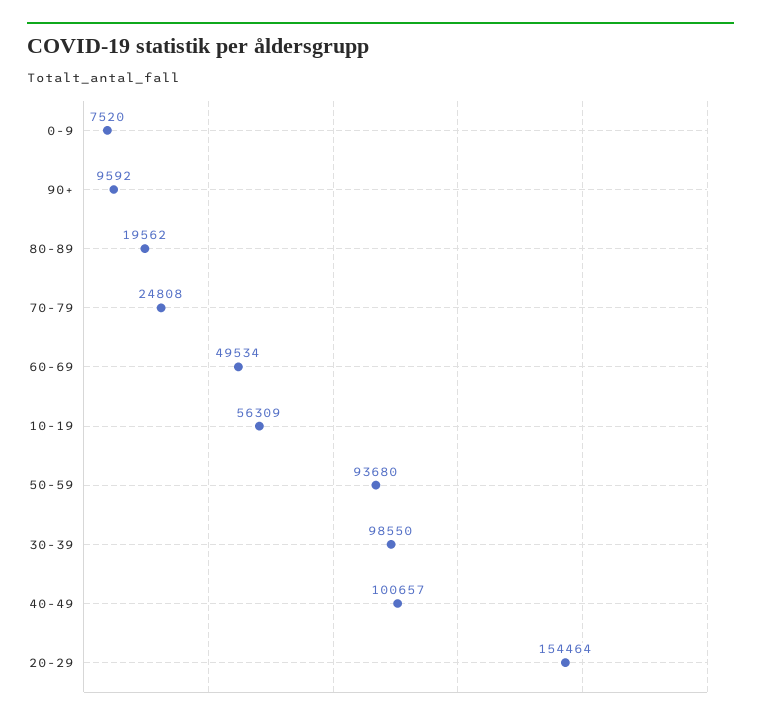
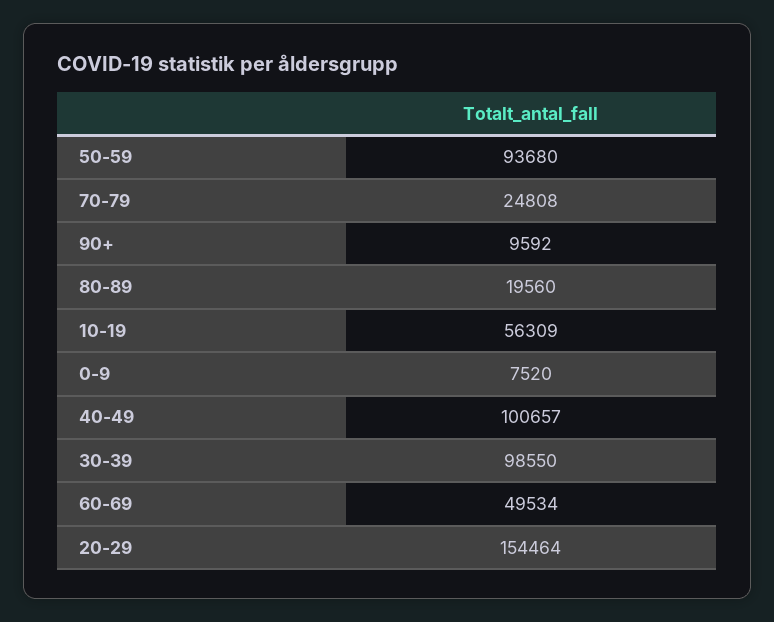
80-89: 19562 -> 19560

